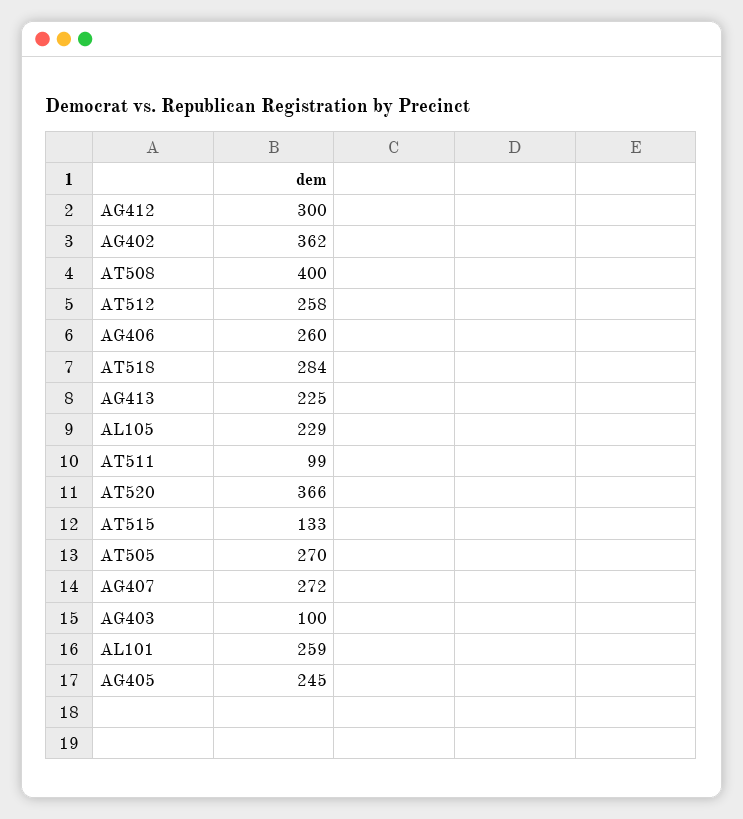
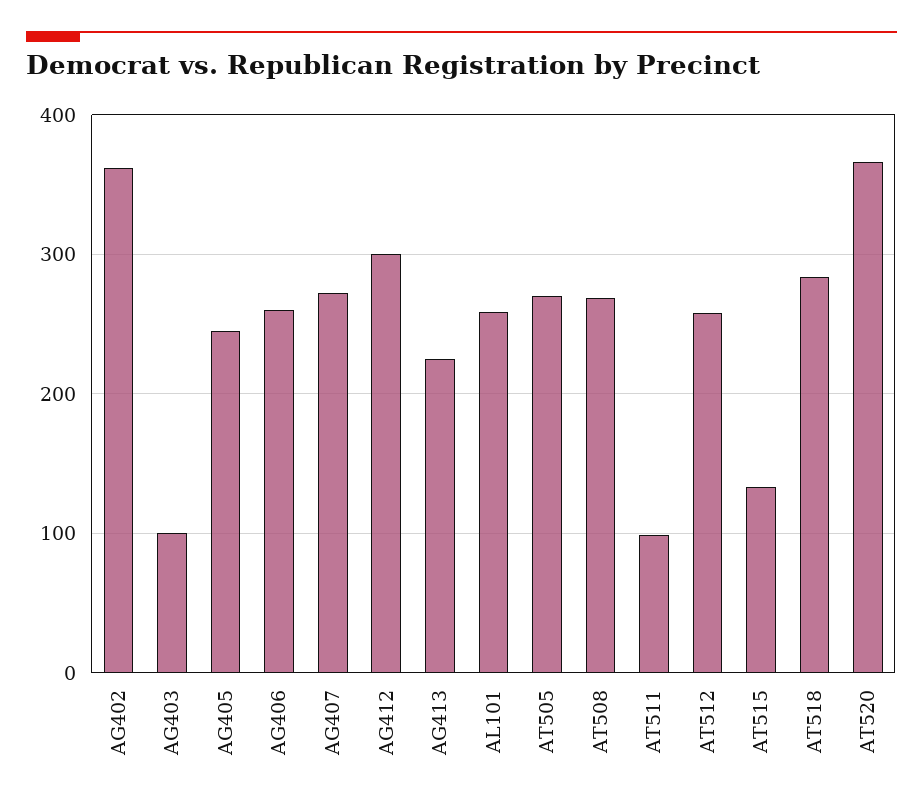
AT508: 400 -> 270
AL105: 229 -> none

